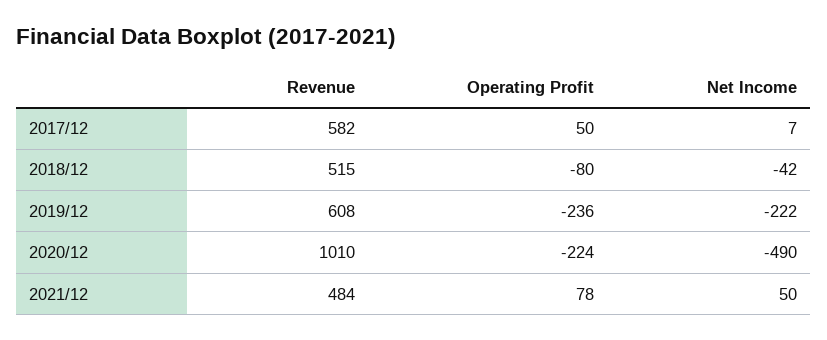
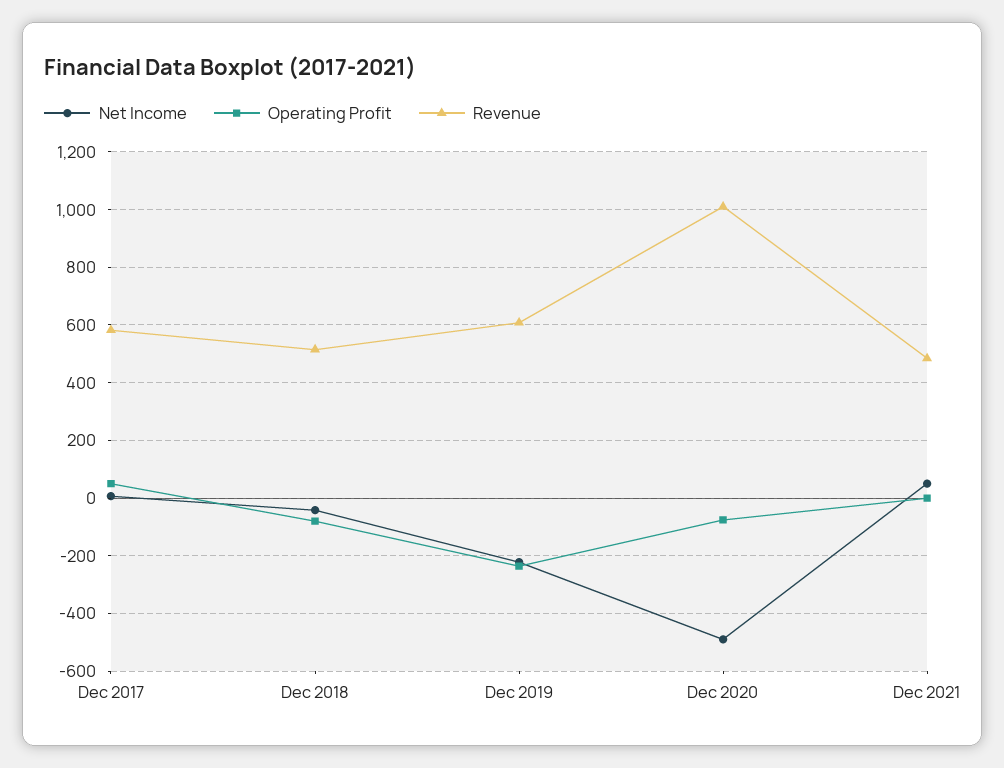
Operating Profit, 2020/12: -224 -> -75
Operating Profit, 2021/12: 78 -> 0

